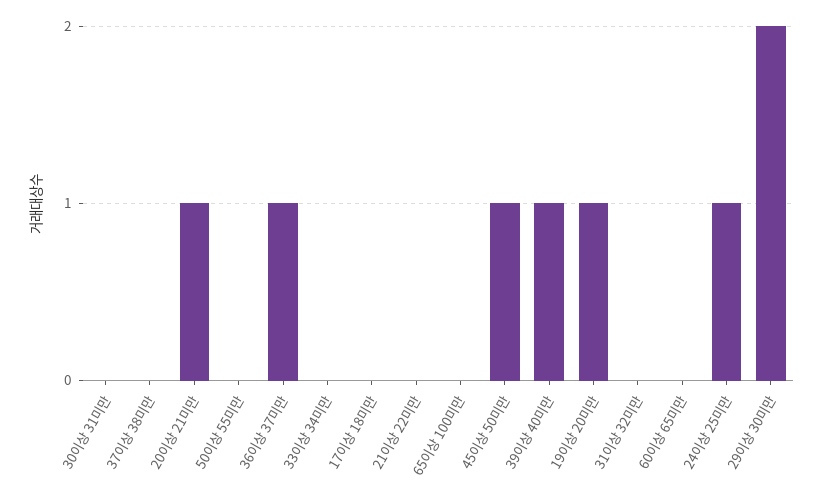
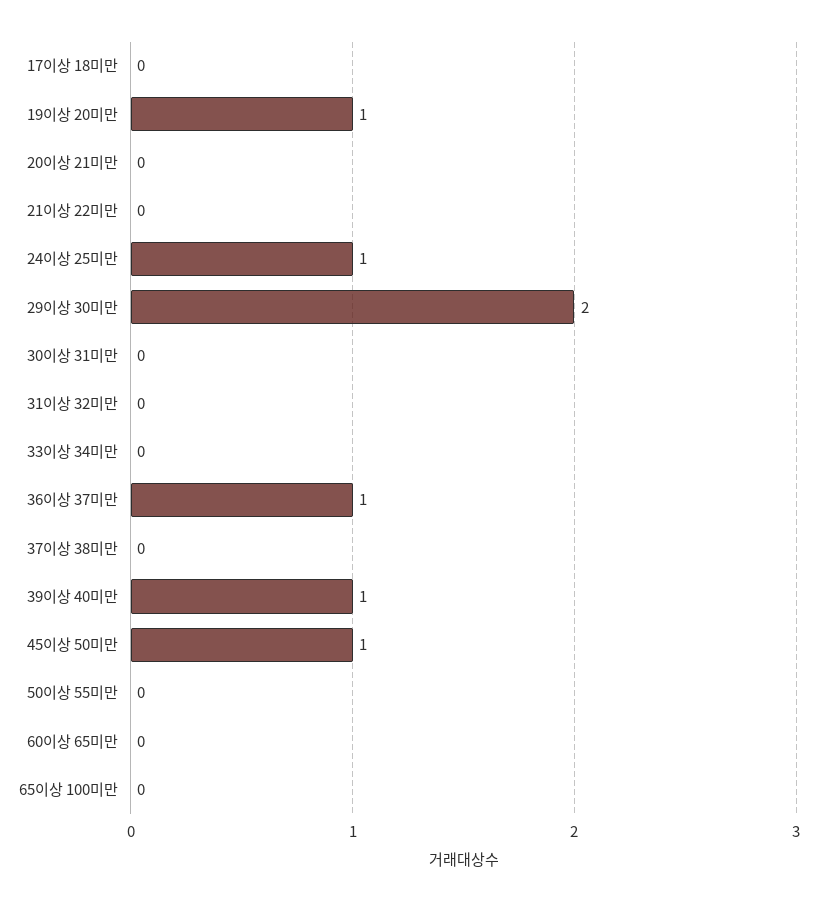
20이상 21미만: 1 -> 0

